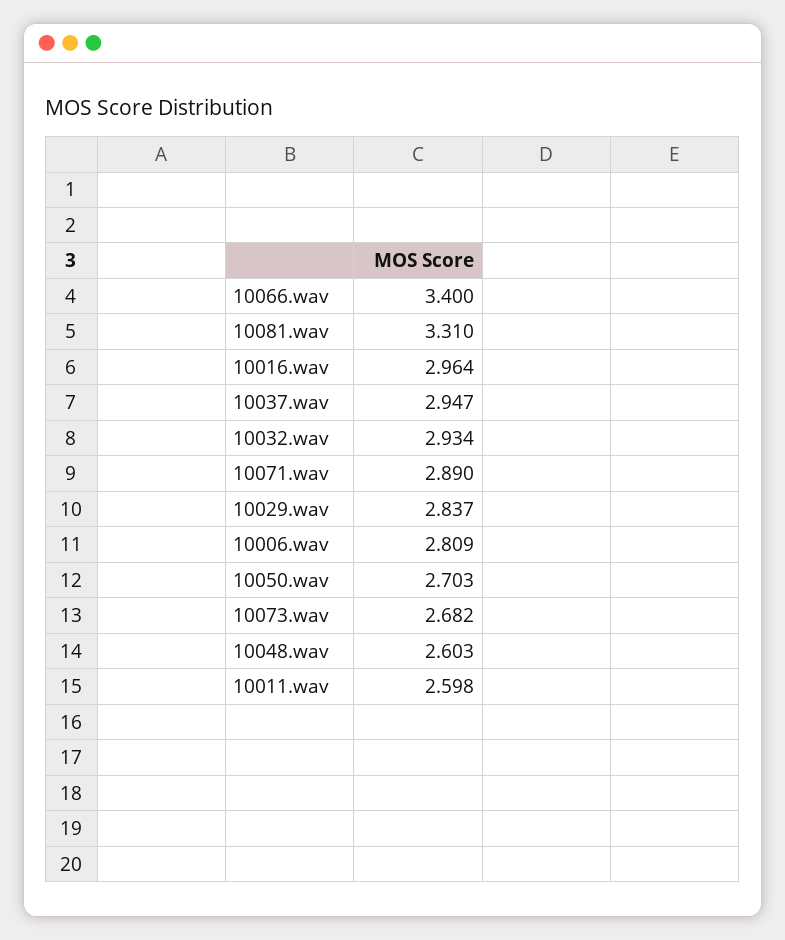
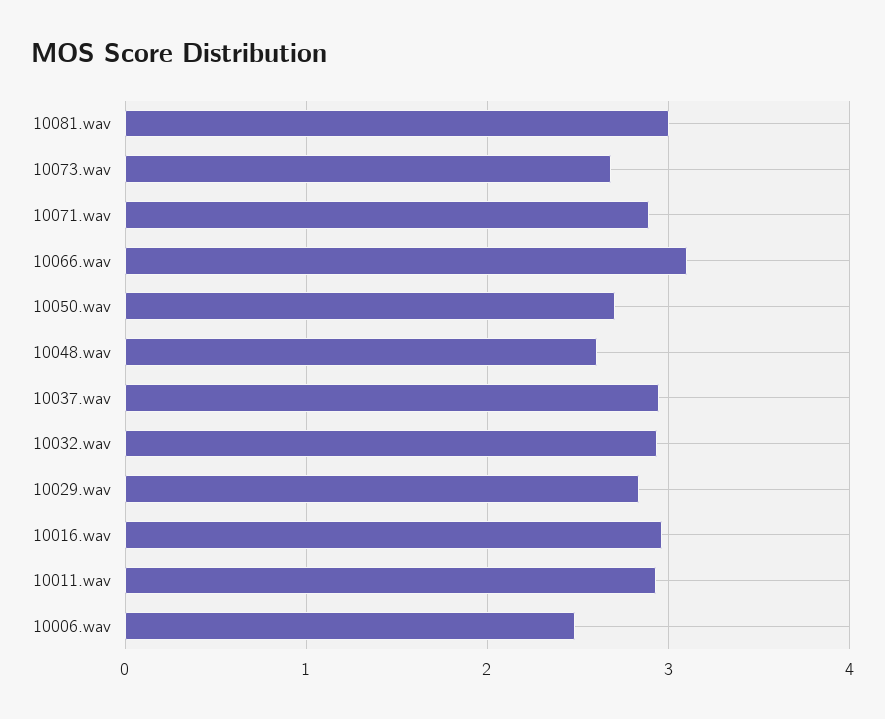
10066.wav: 3.4 -> 3.1
10081.wav: 3.31 -> 3
10006.wav: 2.809 -> 2.5
10011.wav: 2.598 -> 2.9

